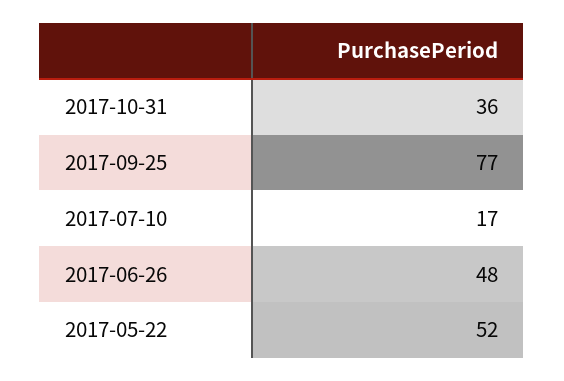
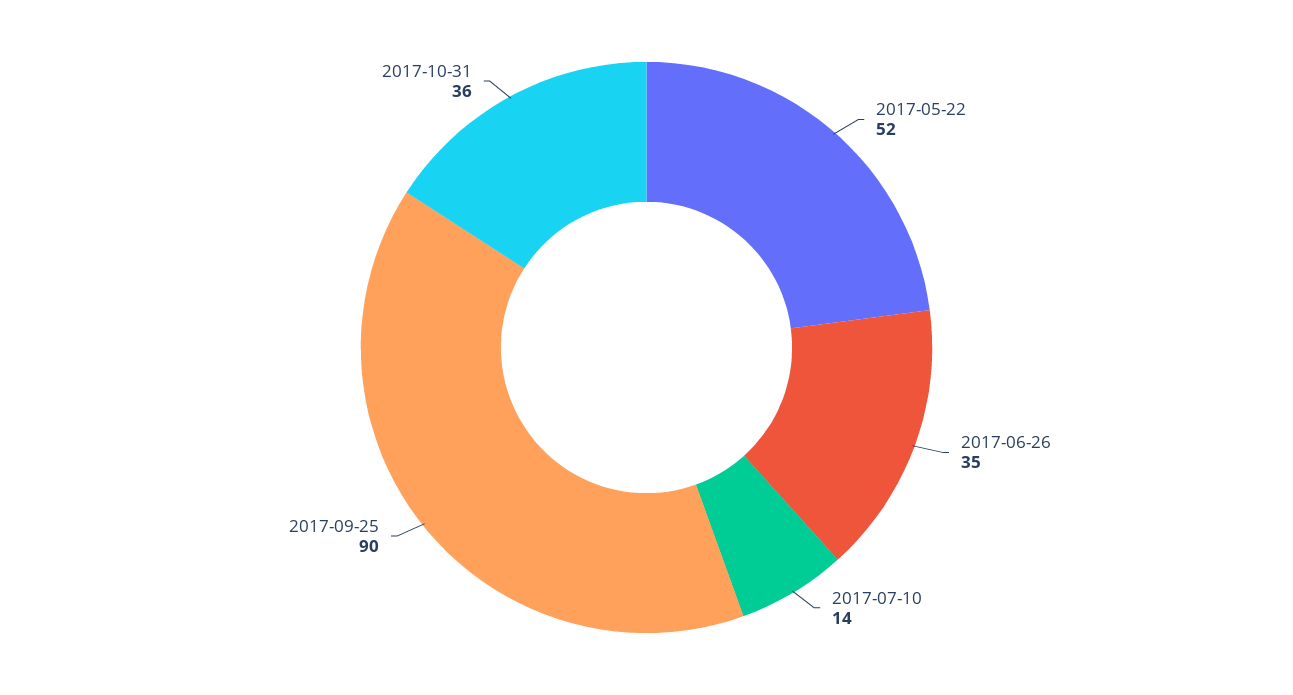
2017-09-25: 77 -> 90
2017-07-10: 17 -> 14
2017-06-26: 48 -> 35

